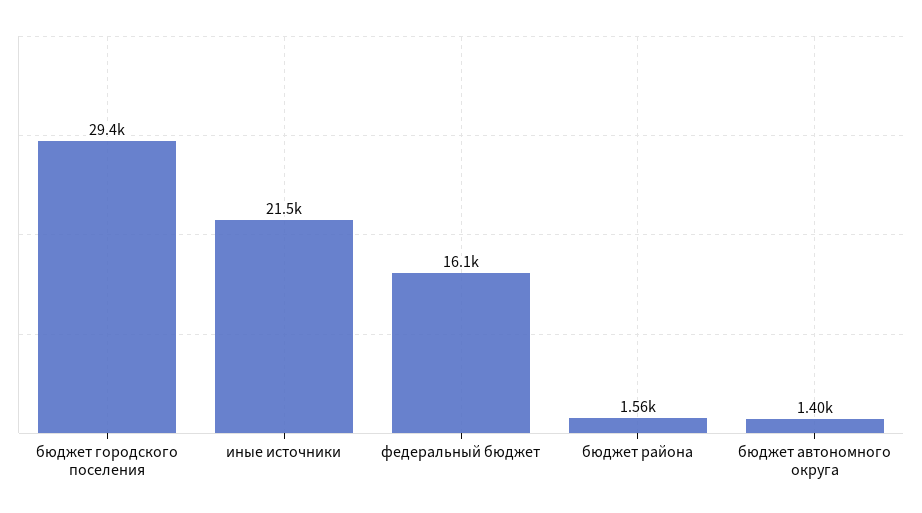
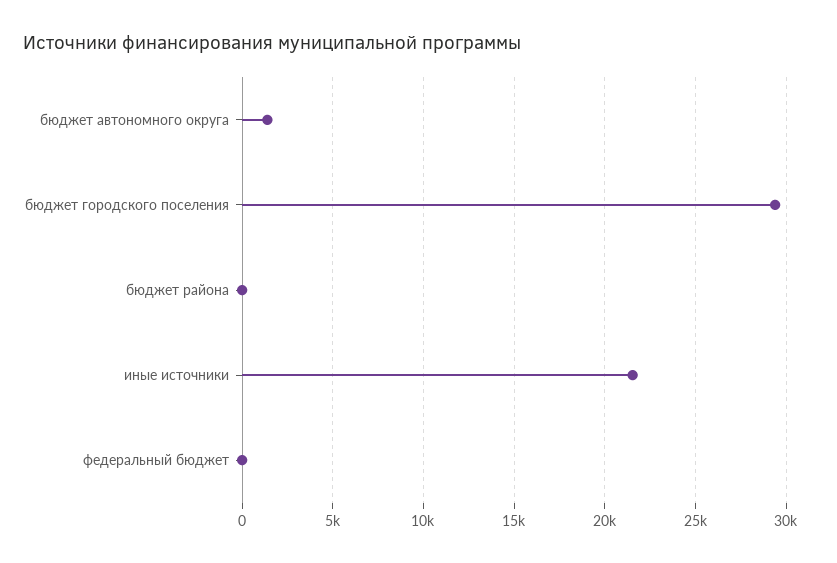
федеральный бюджет: 16100 -> 0
бюджет района: 1560 -> 0

